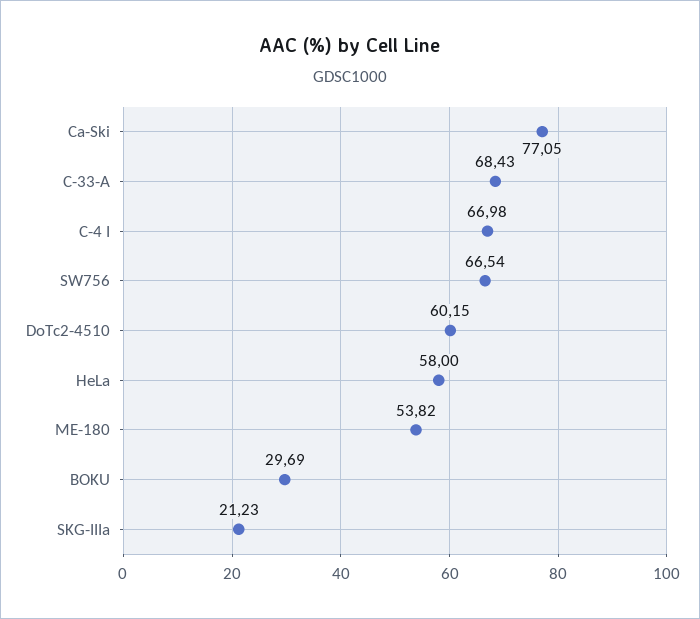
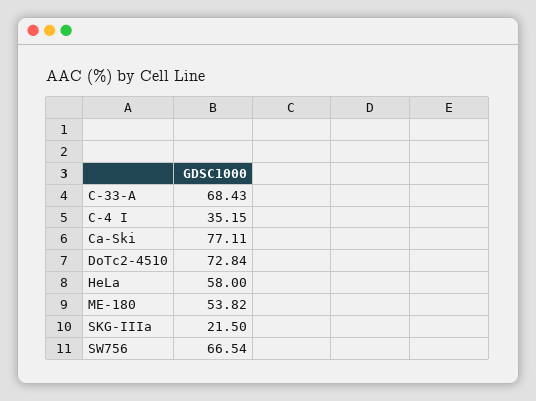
Ca-Ski: 77.05 -> 77.11
C-4 I: 66.98 -> 35.15
DoTc2-4510: 60.15 -> 72.84
BOKU: 29.69 -> none
SKG-IIIa: 21.23 -> 21.5

